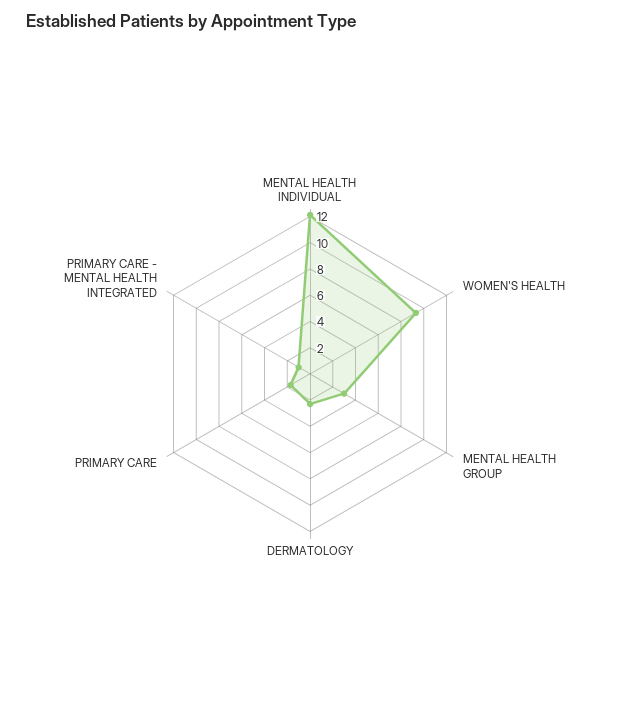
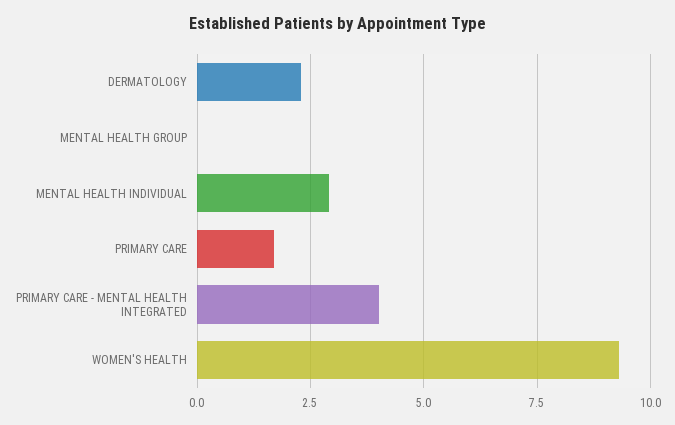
MENTAL HEALTH INDIVIDUAL: 12 -> 3
MENTAL HEALTH GROUP: 3 -> 0
PRIMARY CARE - MENTAL HEALTH INTEGRATED: 1 -> 4

